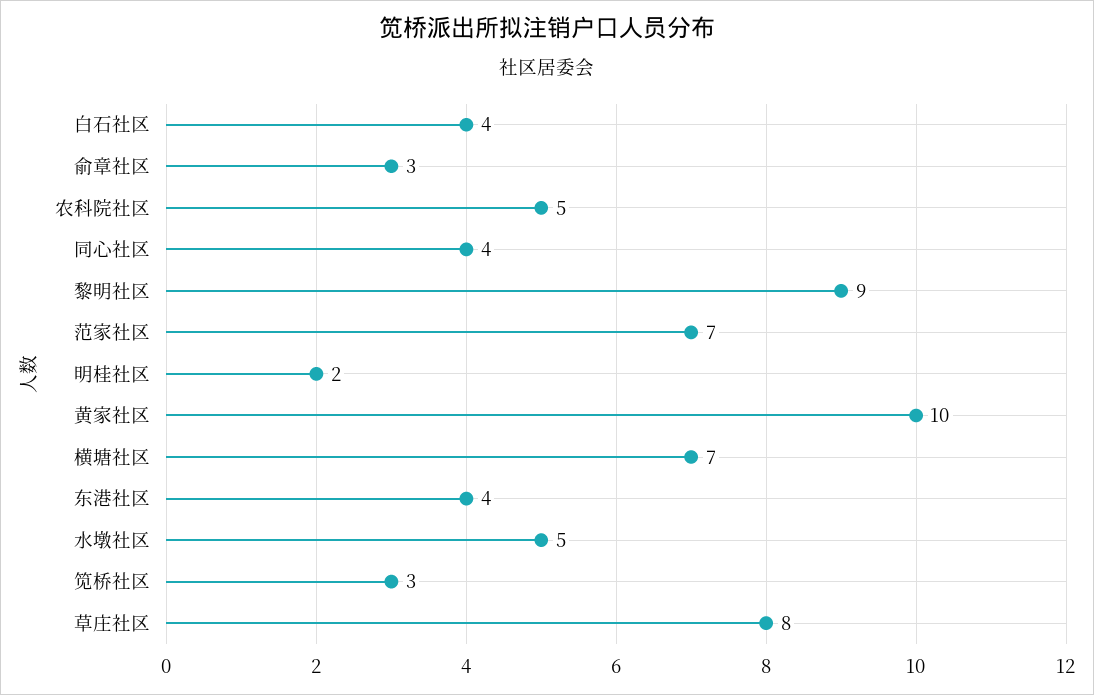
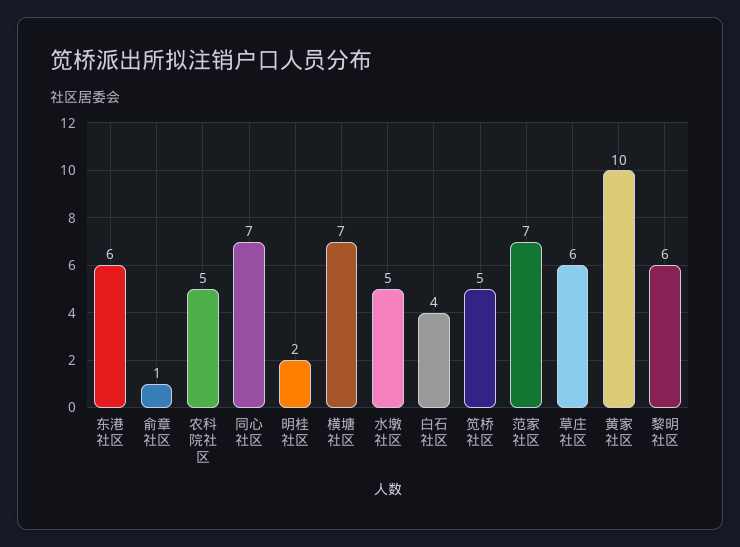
俞章社区: 3 -> 1
同心社区: 4 -> 7
黎明社区: 9 -> 6
东港社区: 4 -> 6
笕桥社区: 3 -> 5
草庄社区: 8 -> 6

